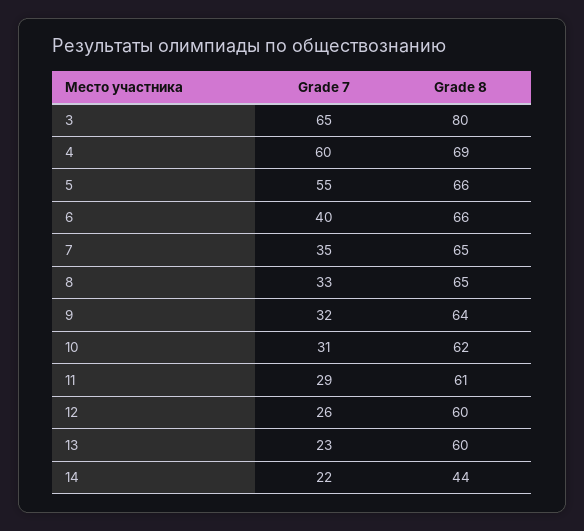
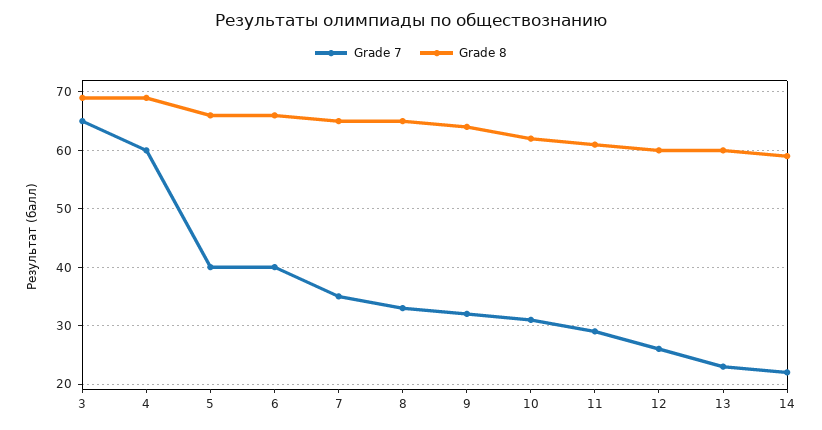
Grade 8, 3: 80 -> 70
Grade 7, 5: 55 -> 40
Grade 8, 14: 44 -> 60

